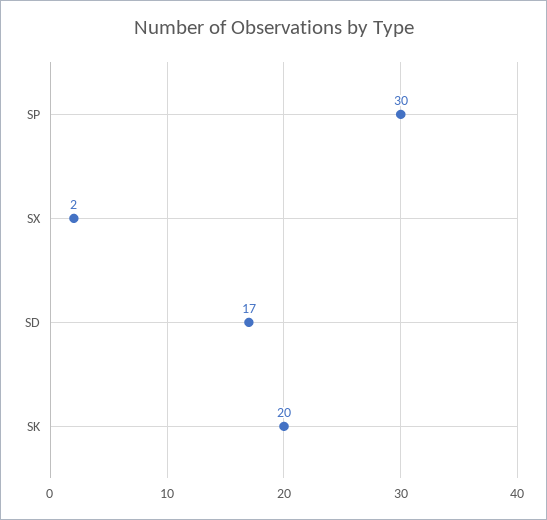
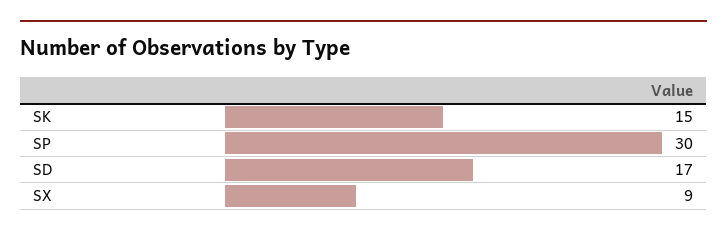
SX: 2 -> 9
SK: 20 -> 15

